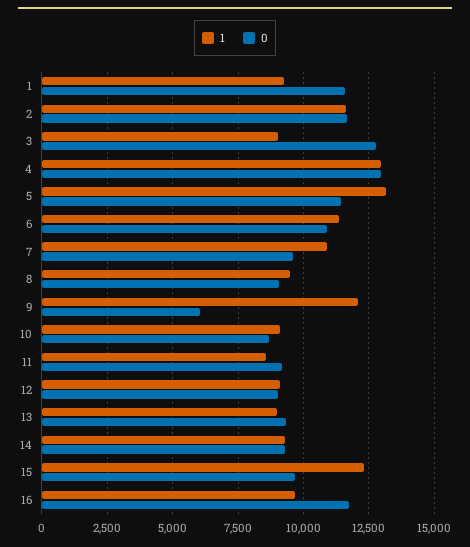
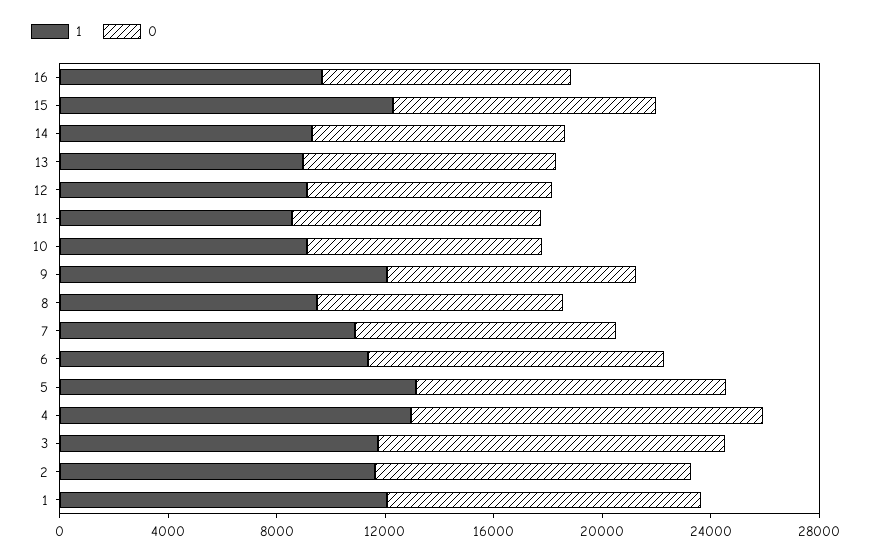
1, 1: 9250 -> 12000
1, 3: 9000 -> 12000
0, 9: 6000 -> 9000
0, 16: 11750 -> 9000

